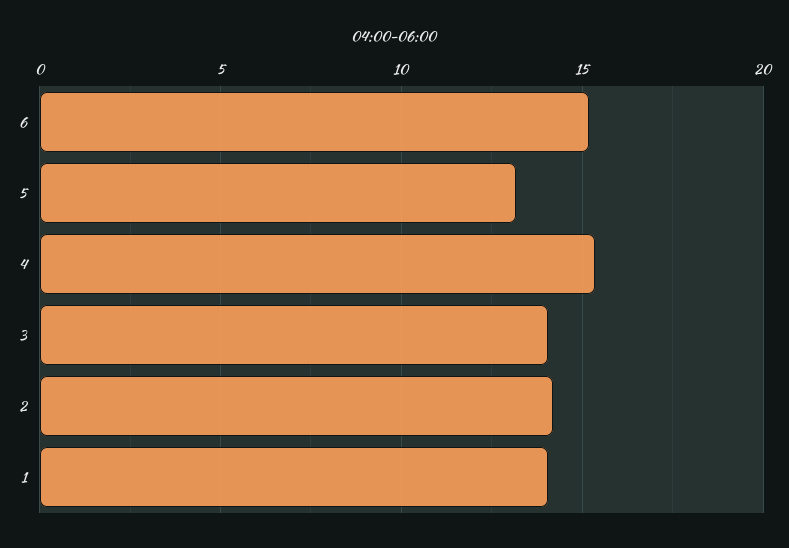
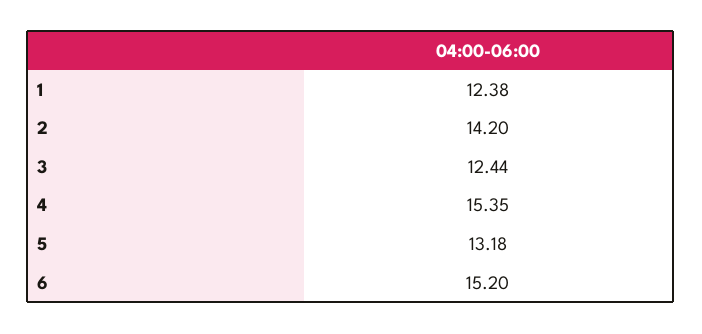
3: 14 -> 12.44
1: 14 -> 12.38

